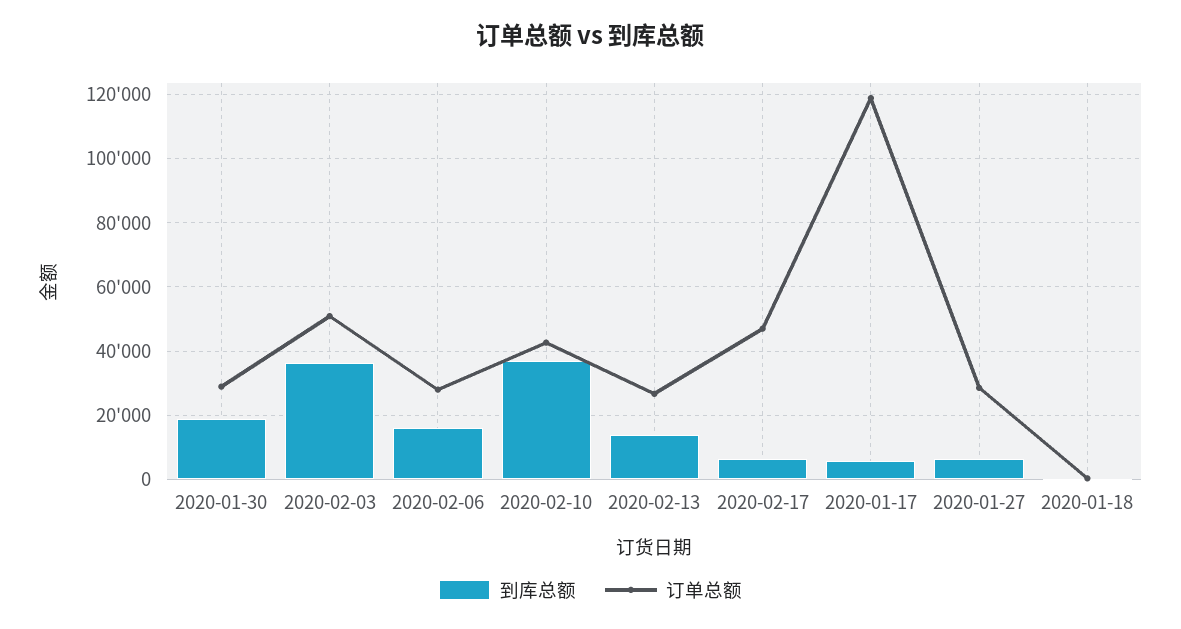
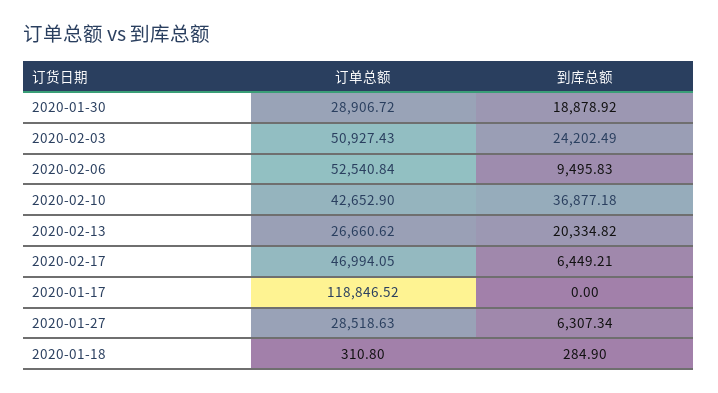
到库总额, 2020-02-03: 36000 -> 24202.49
到库总额, 2020-02-06: 16000 -> 9495.83
订单总额, 2020-02-06: 28000 -> 52540.84
到库总额, 2020-02-13: 14000 -> 20334.82
到库总额, 2020-01-17: 6000 -> 0

